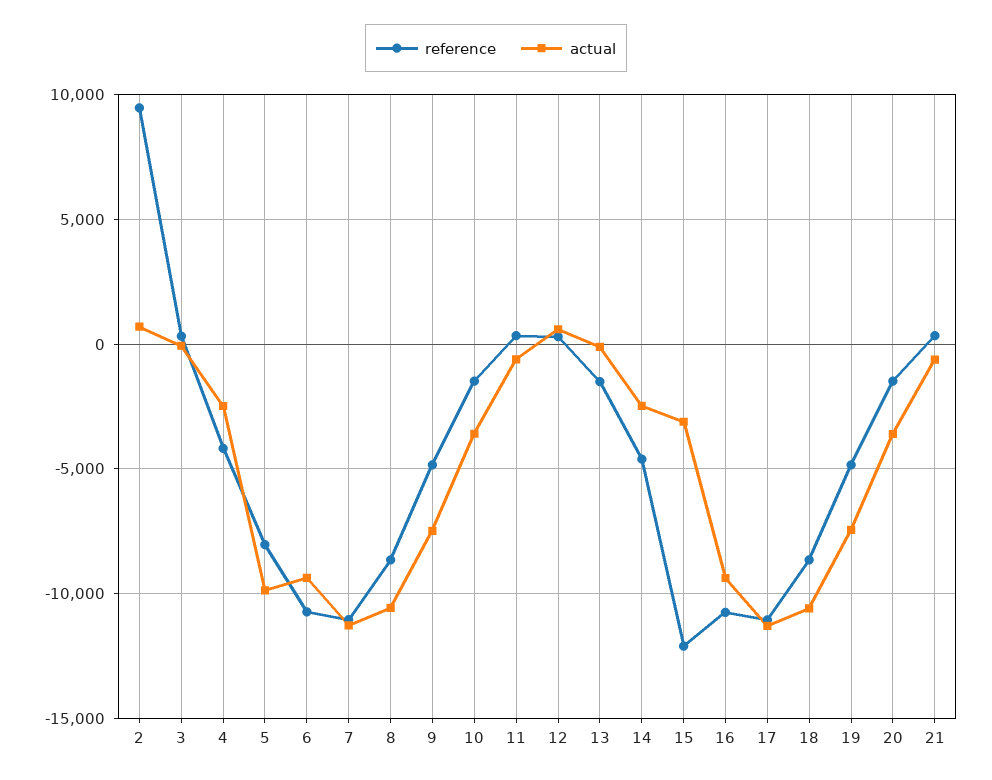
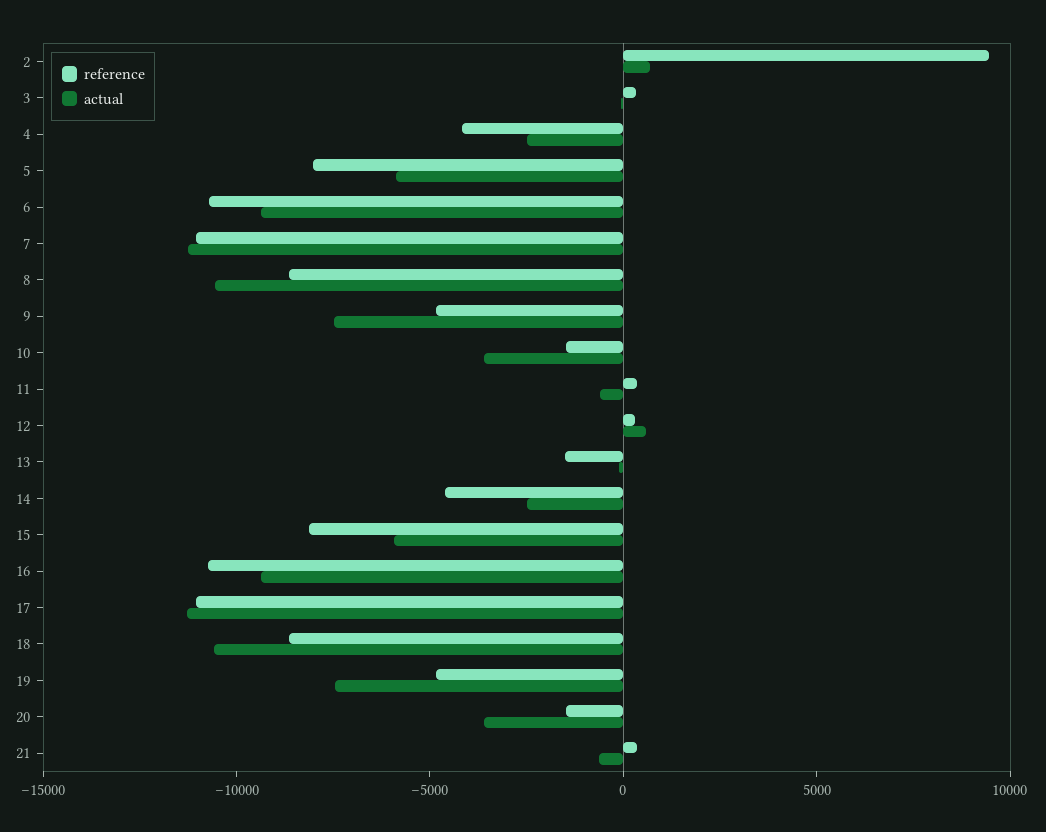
actual, 5: -10000 -> -6000
reference, 15: -12000 -> -8000
actual, 15: -3000 -> -6000

